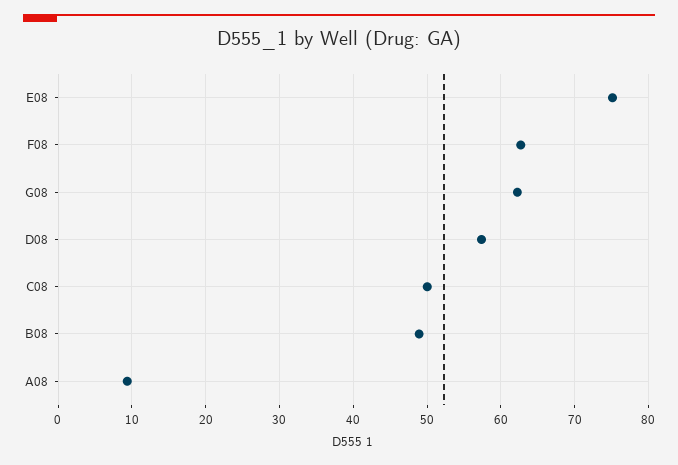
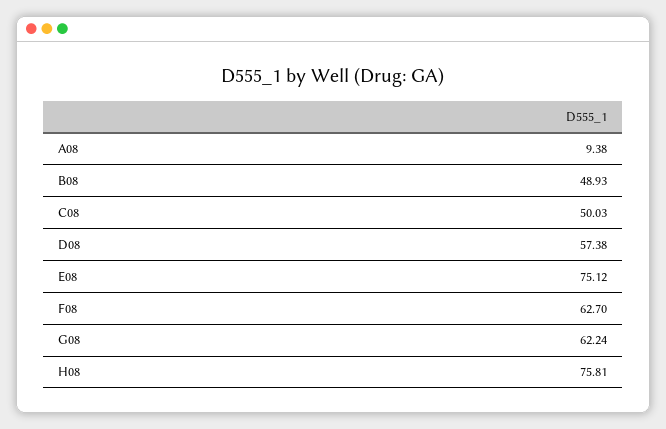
H08: none -> 75.81

